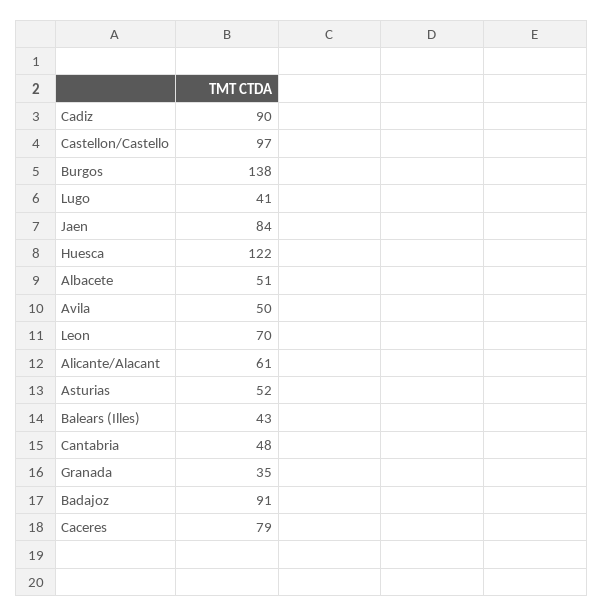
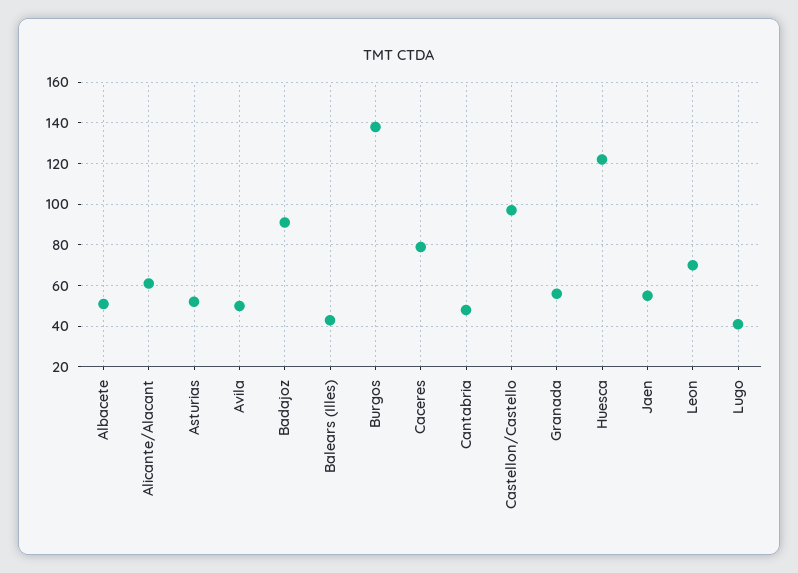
Cadiz: 90 -> none
Jaen: 84 -> 55
Granada: 35 -> 55

